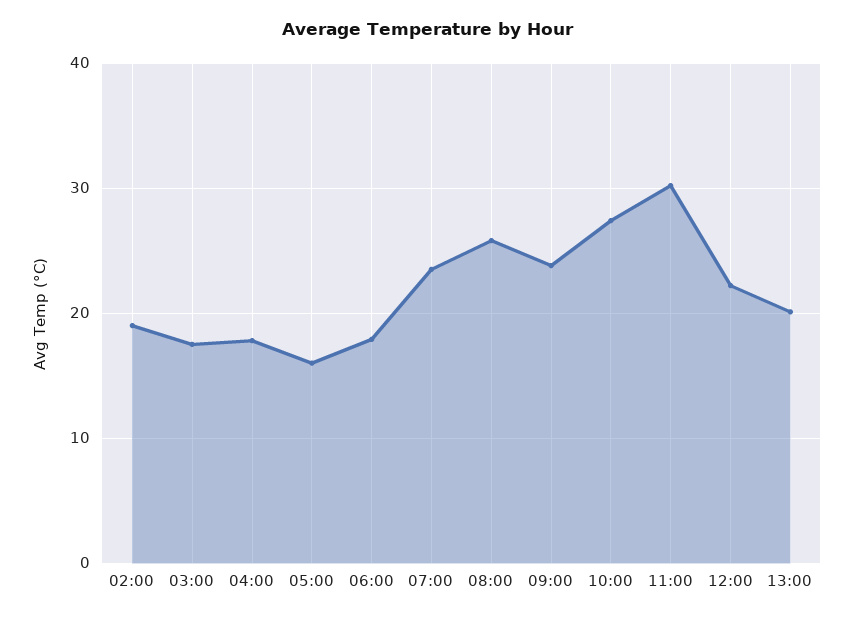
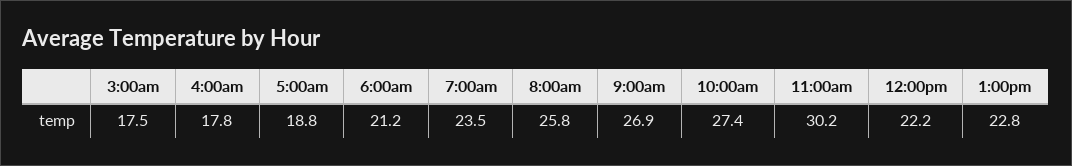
02:00: 19 -> none
05:00: 16 -> 18.8
06:00: 18 -> 21.2
09:00: 24 -> 26.9
13:00: 20 -> 22.8

